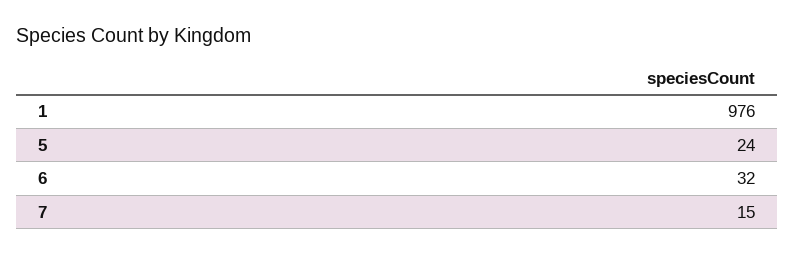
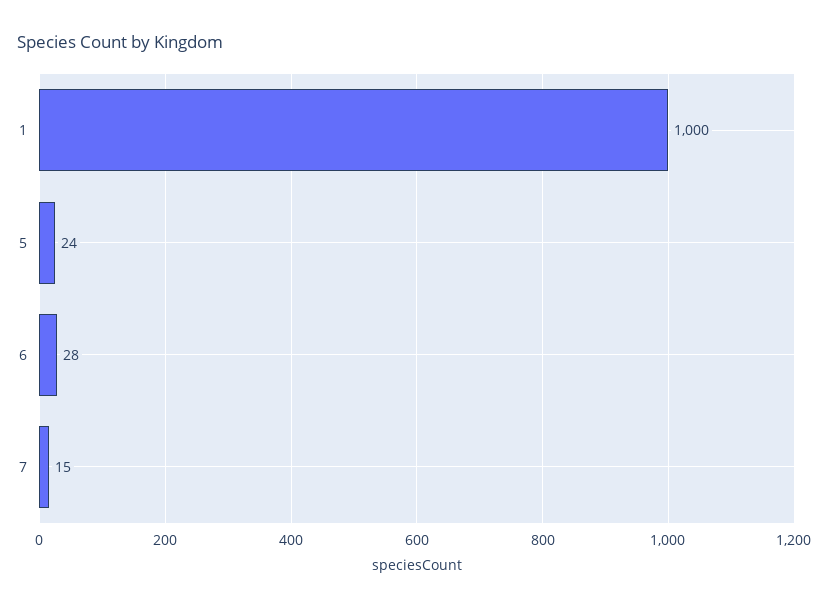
1: 976 -> 1000
6: 32 -> 28

